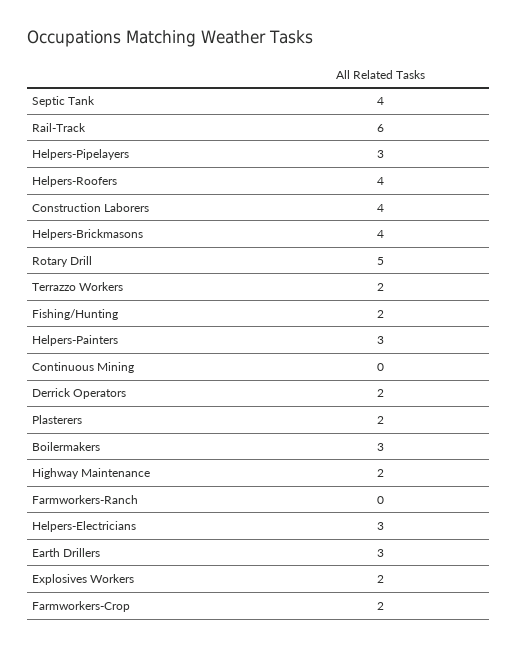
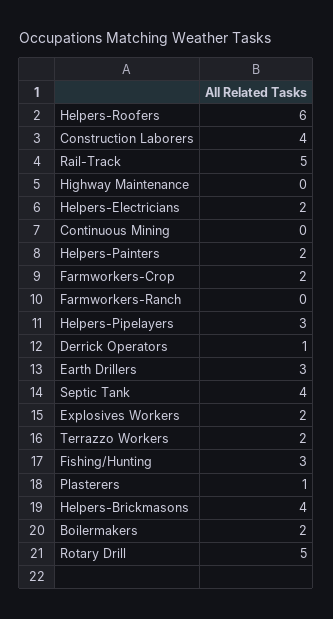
Rail-Track: 6 -> 5
Helpers-Roofers: 4 -> 6
Fishing/Hunting: 2 -> 3
Helpers-Painters: 3 -> 2
Derrick Operators: 2 -> 1
Plasterers: 2 -> 1
Boilermakers: 3 -> 2
Highway Maintenance: 2 -> 0
Helpers-Electricians: 3 -> 2

